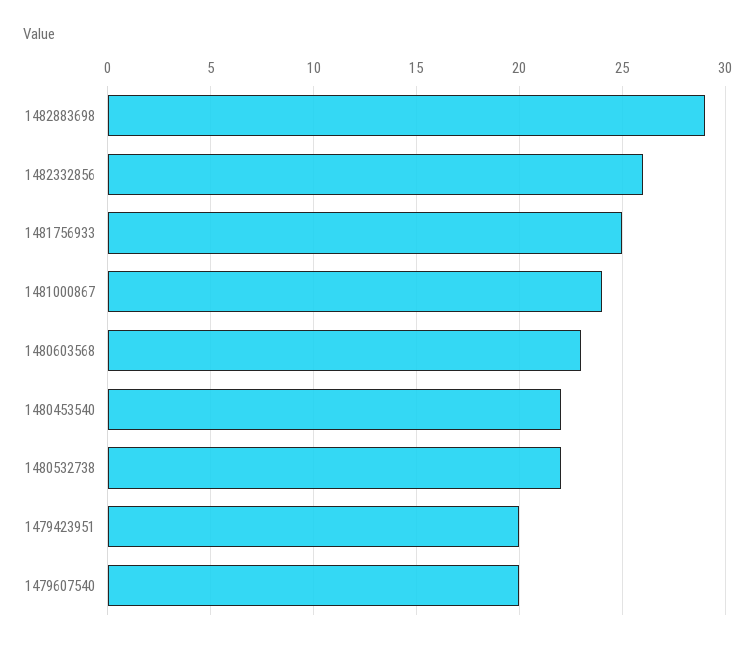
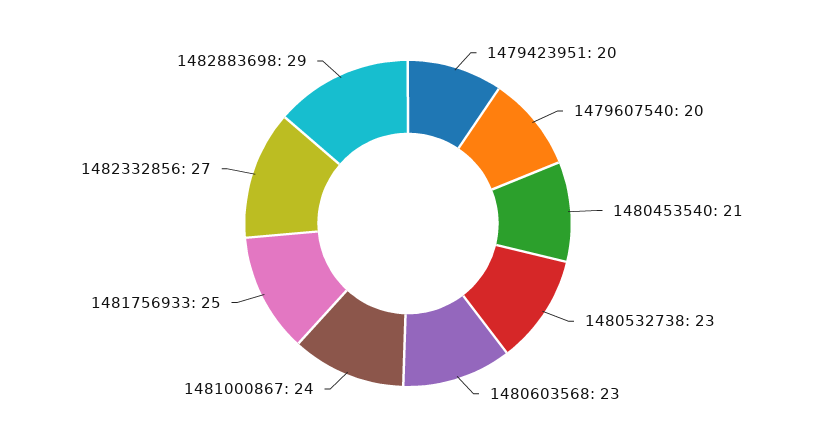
1482332856: 26 -> 27
1480453540: 22 -> 21
1480532738: 22 -> 23

